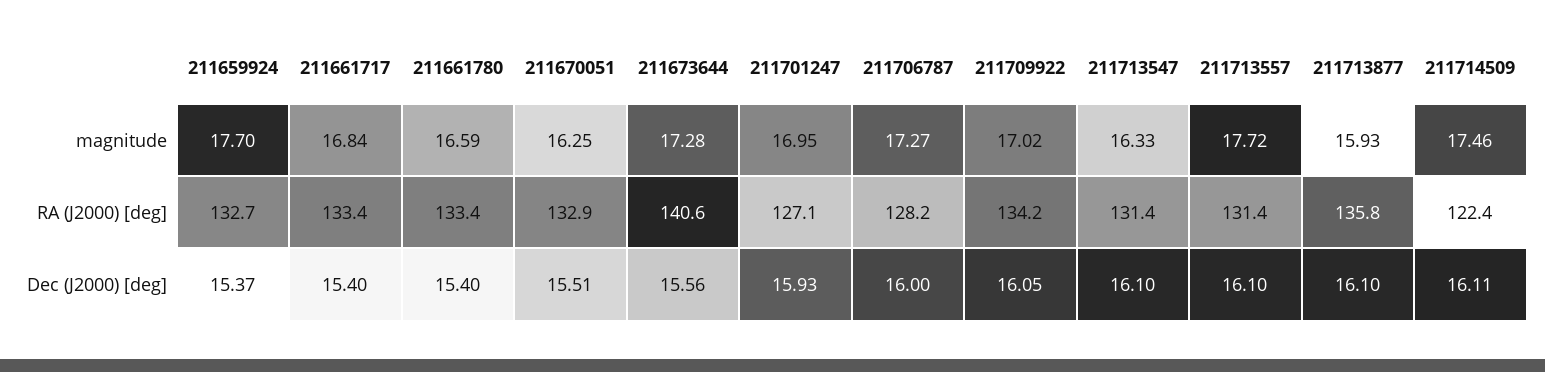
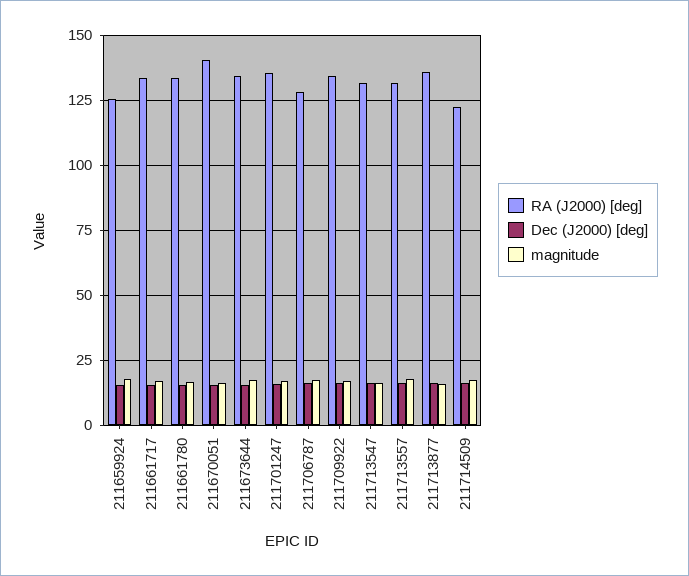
RA (J2000) [deg], 211659924: 132.7 -> 125
RA (J2000) [deg], 211670051: 132.9 -> 140
RA (J2000) [deg], 211673644: 140.6 -> 135
RA (J2000) [deg], 211701247: 127.1 -> 135

